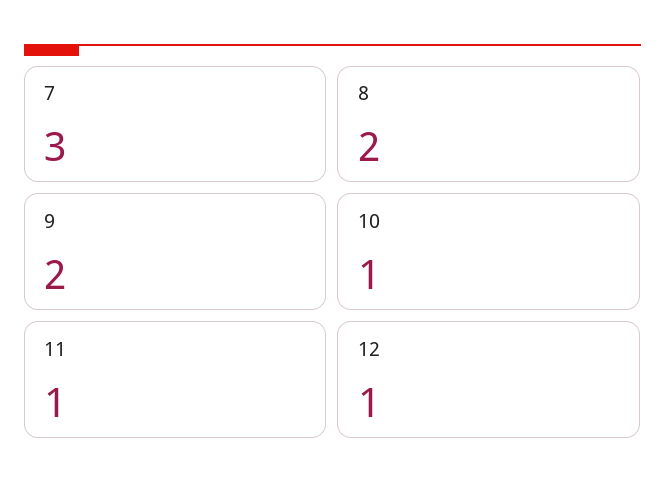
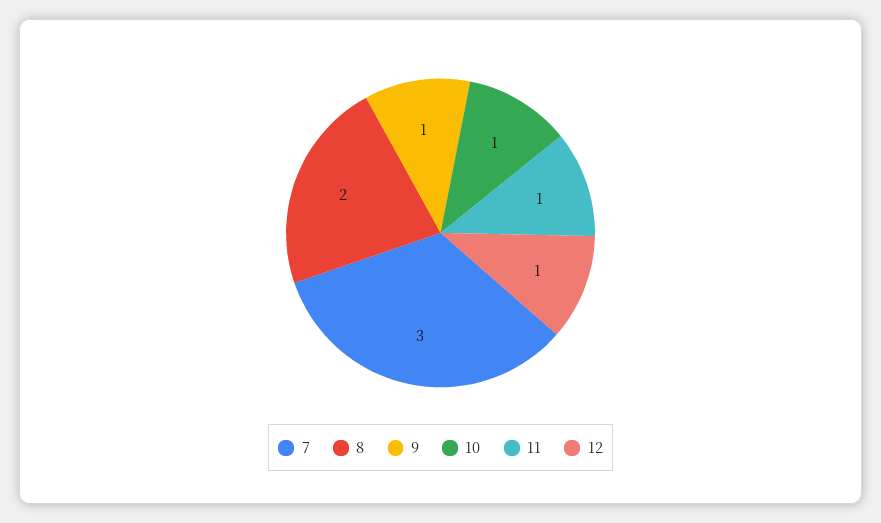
9: 2 -> 1

